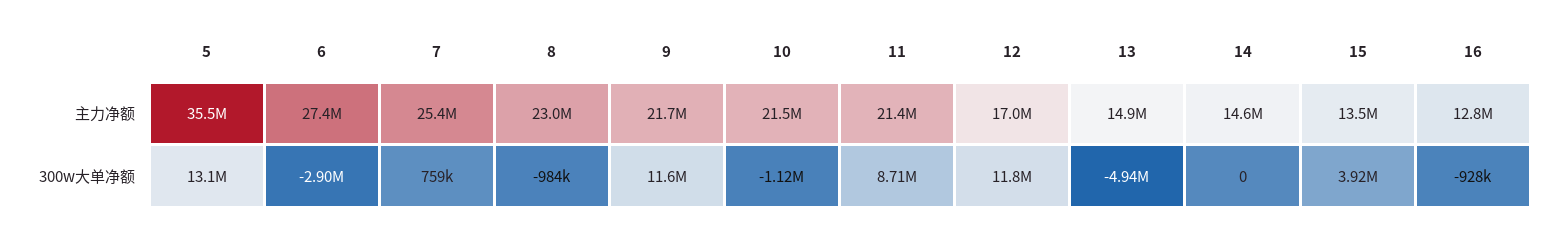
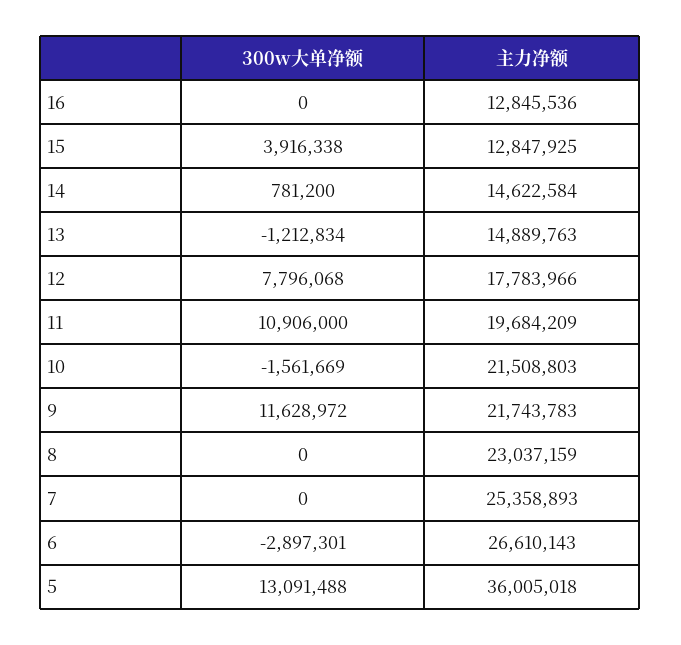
5, 主力净额: 35500000 -> 36005018
6, 主力净额: 27400000 -> 26610143
11, 主力净额: 21400000 -> 19684209
12, 主力净额: 17000000 -> 17783966
15, 主力净额: 13500000 -> 12847925
7, 300w大单净额: 759000 -> 0
8, 300w大单净额: -984000 -> 0
10, 300w大单净额: -1120000 -> -1561669
11, 300w大单净额: 8710000 -> 10906000
12, 300w大单净额: 11800000 -> 7796068
13, 300w大单净额: -4940000 -> -1212834
14, 300w大单净额: 0 -> 781200
16, 300w大单净额: -928000 -> 0

